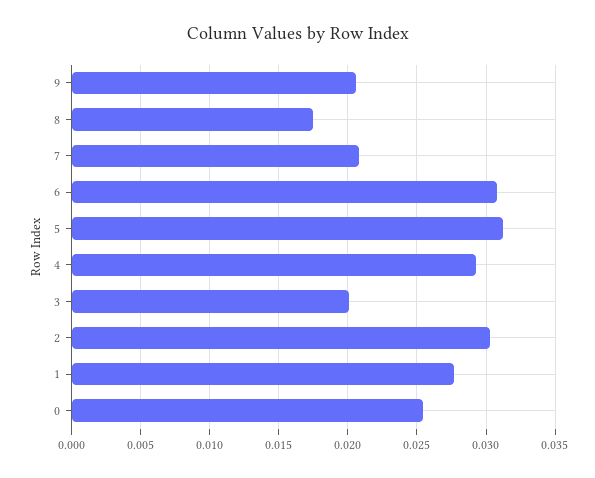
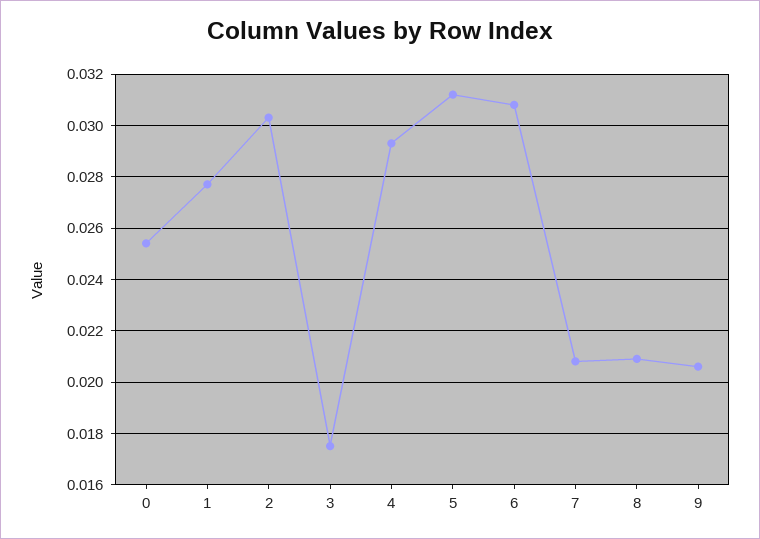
8: 0.0175 -> 0.021
3: 0.02 -> 0.0175

